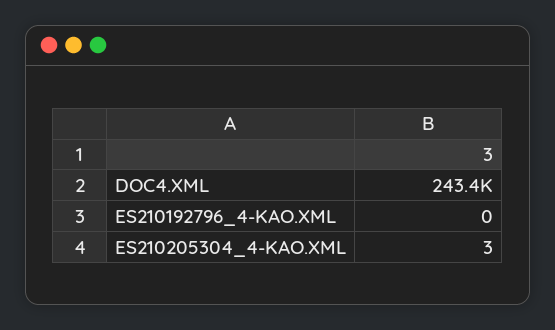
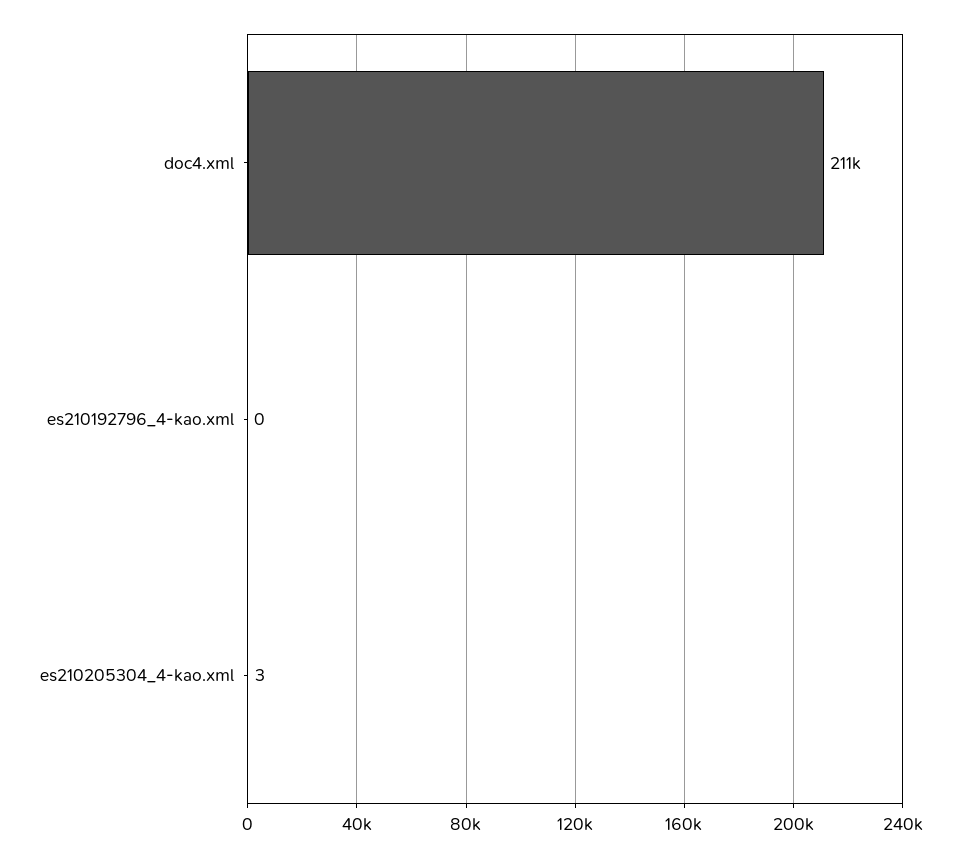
DOC4.XML: 243400 -> 211000

